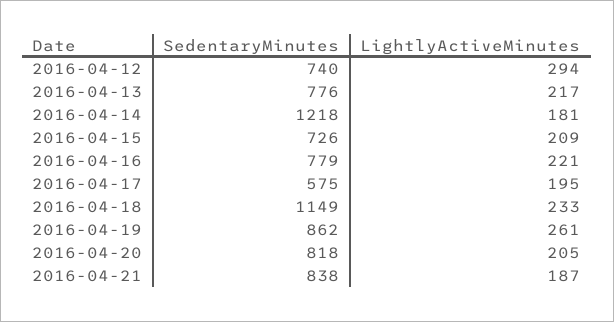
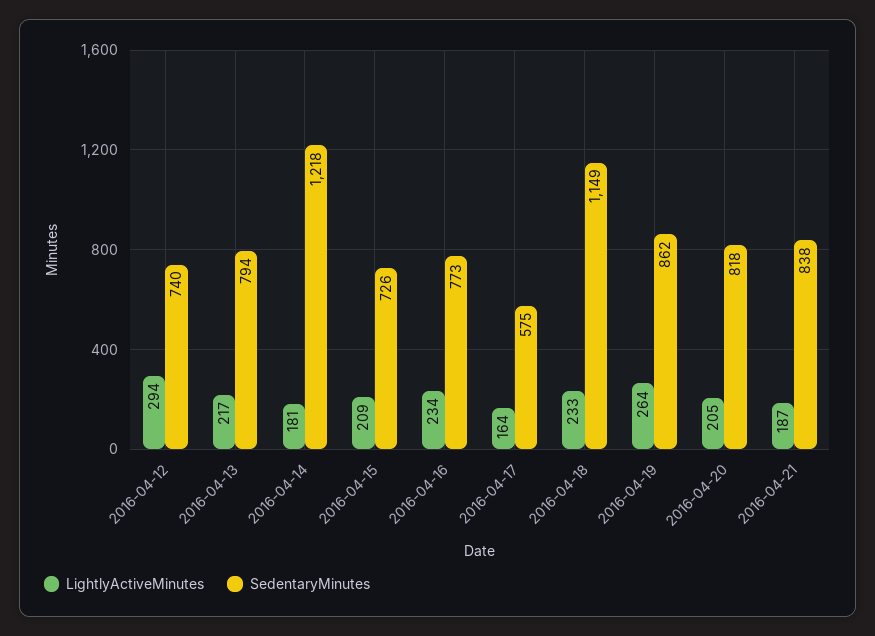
SedentaryMinutes, 2016-04-13: 776 -> 794
SedentaryMinutes, 2016-04-16: 779 -> 773
LightlyActiveMinutes, 2016-04-16: 221 -> 234
LightlyActiveMinutes, 2016-04-17: 195 -> 164
LightlyActiveMinutes, 2016-04-19: 261 -> 264

